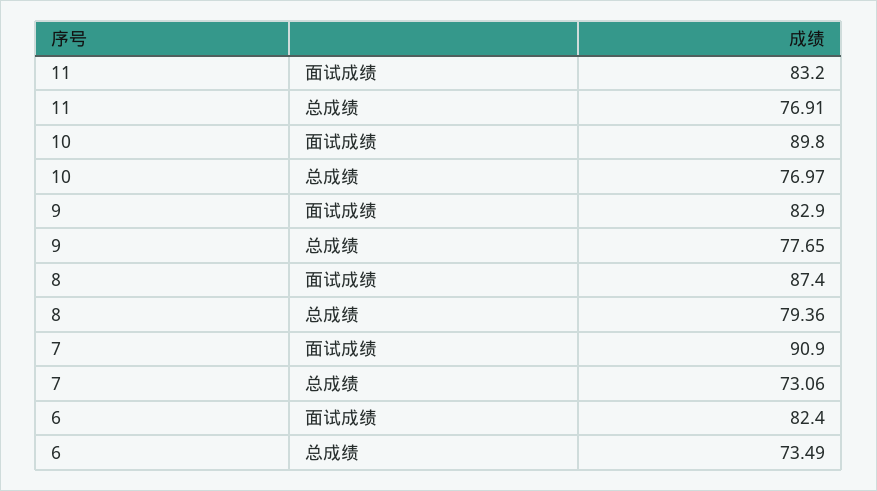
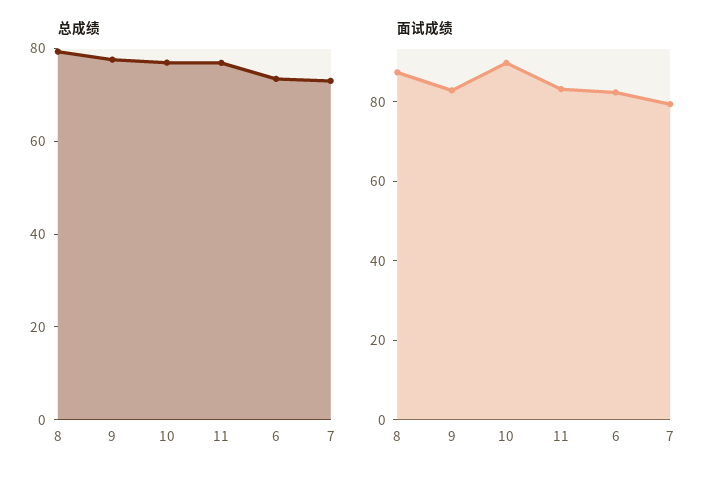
面试成绩, 7: 90.9 -> 80

